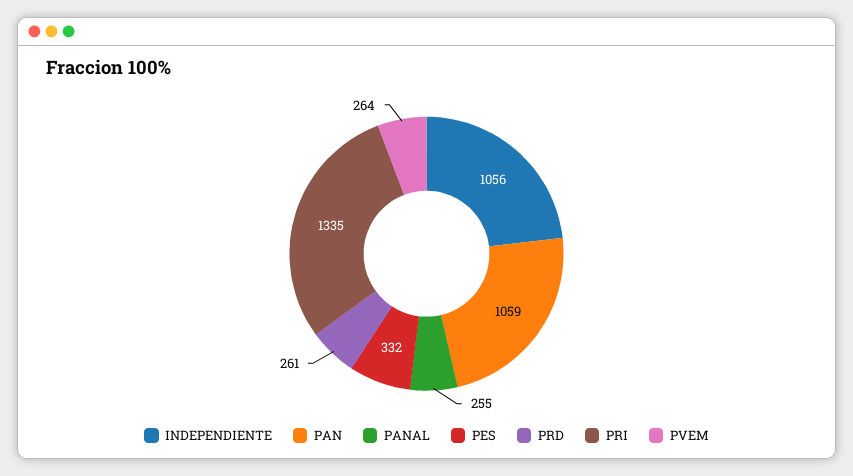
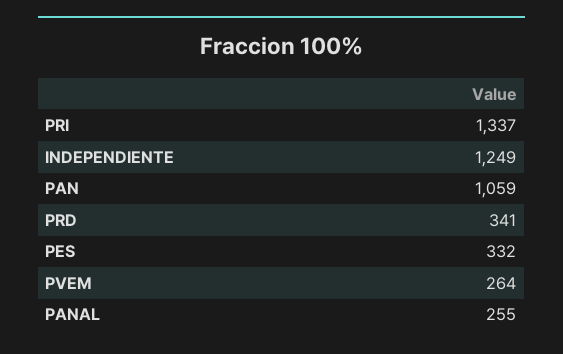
INDEPENDIENTE: 1056 -> 1249
PRD: 261 -> 341
PRI: 1335 -> 1337

